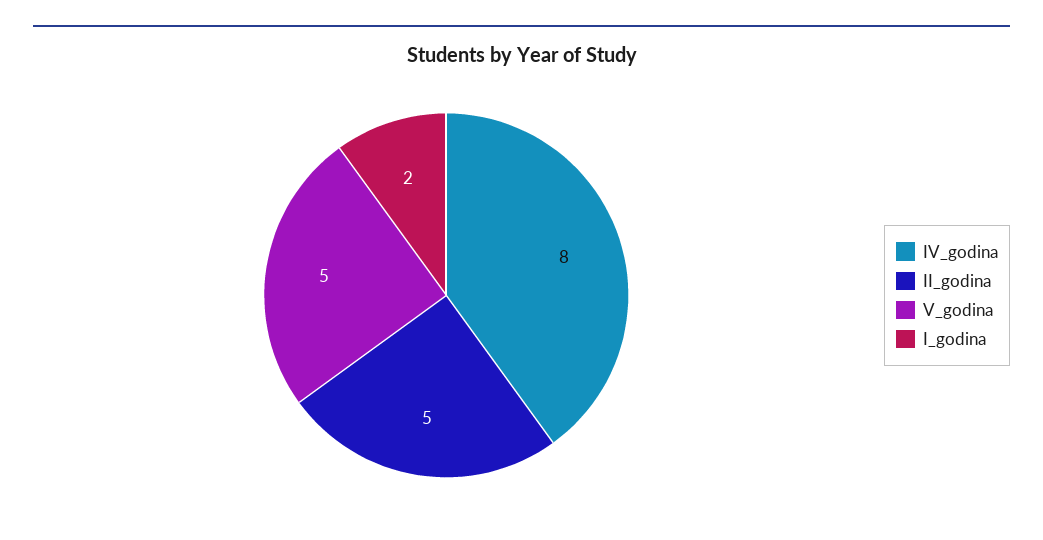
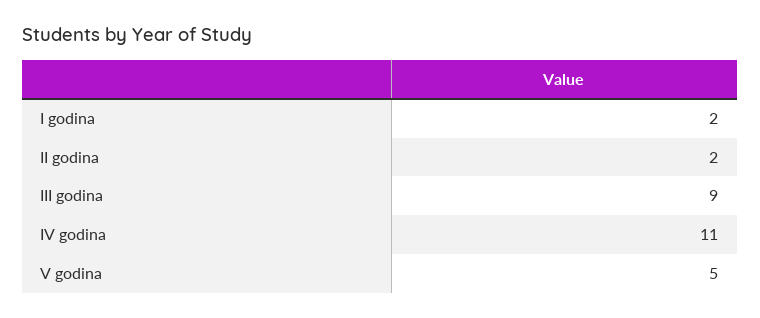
IV_godina: 8 -> 11
II_godina: 5 -> 2
III godina: none -> 9

